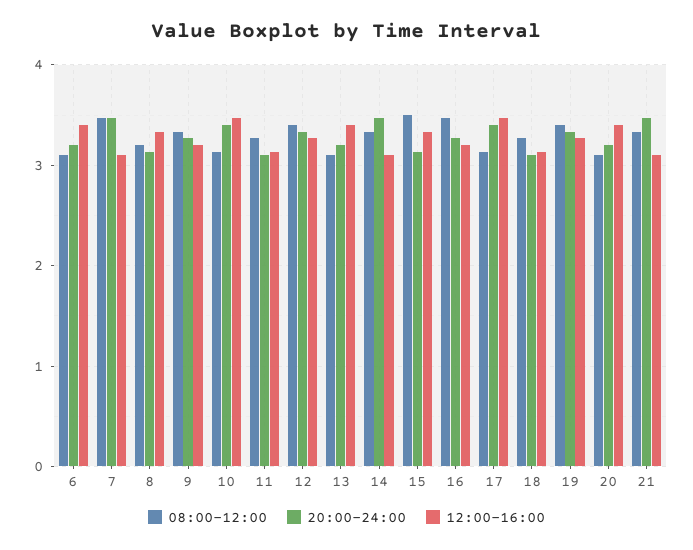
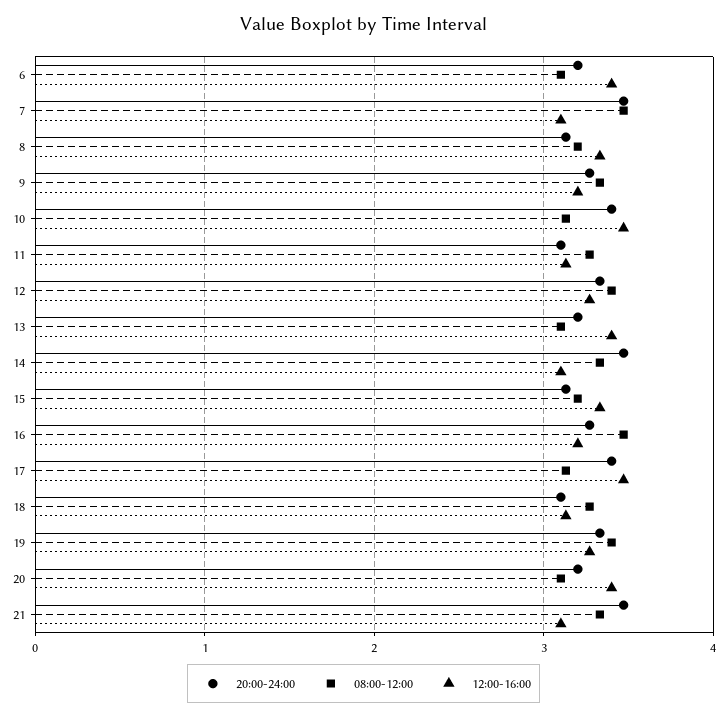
08:00-12:00, 15: 3.5 -> 3.2

